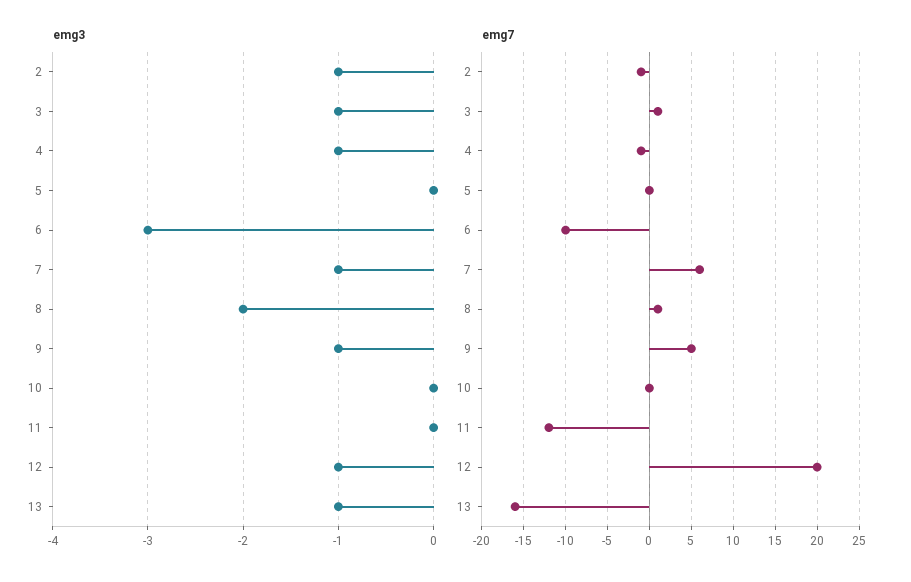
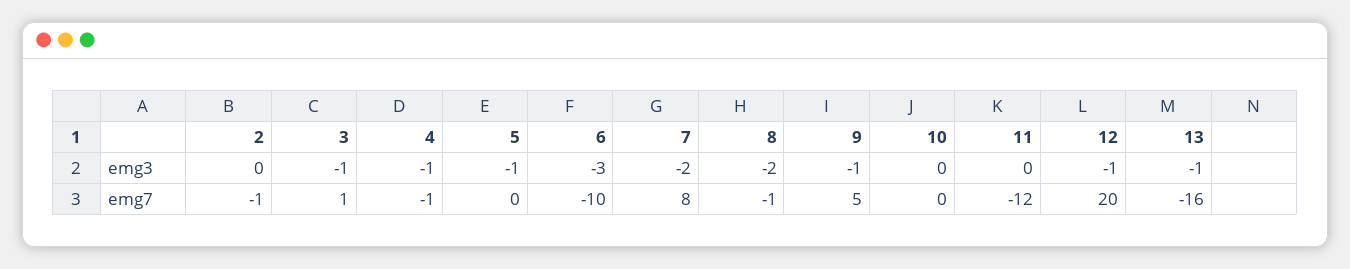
emg3, 2: -1 -> 0
emg3, 5: 0 -> -1
emg3, 7: -1 -> -2
emg7, 7: 6 -> 8
emg7, 8: 1 -> -1

